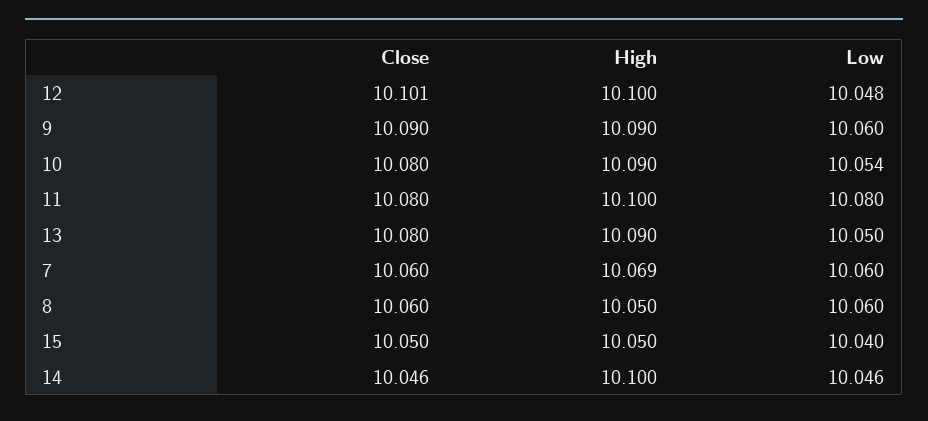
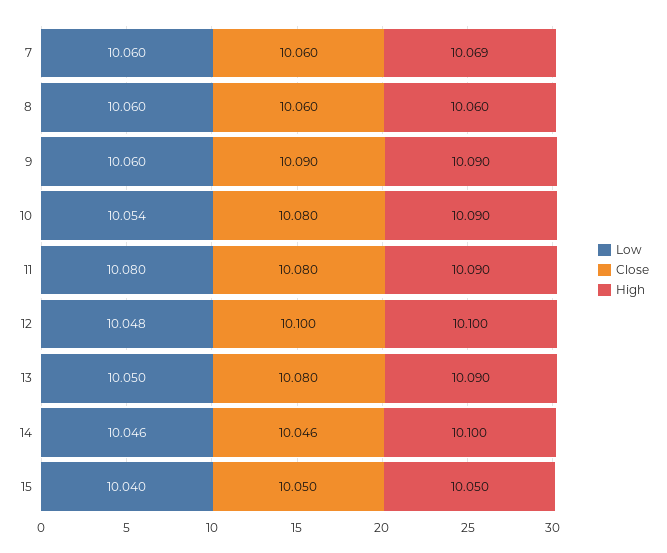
Close, 12: 10.101 -> 10.1
High, 11: 10.1 -> 10.09
High, 8: 10.05 -> 10.06

